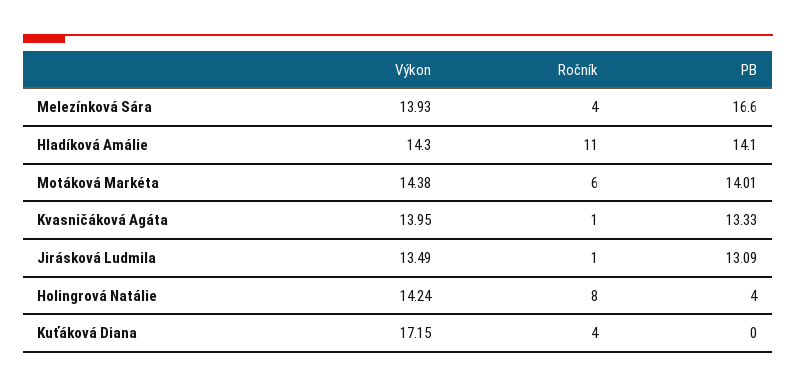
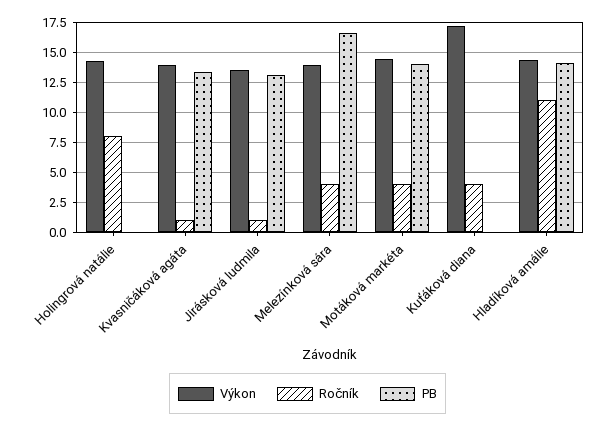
Ročník, Motáková Markéta: 6 -> 4
PB, Holingrová Natálie: 4 -> 0

